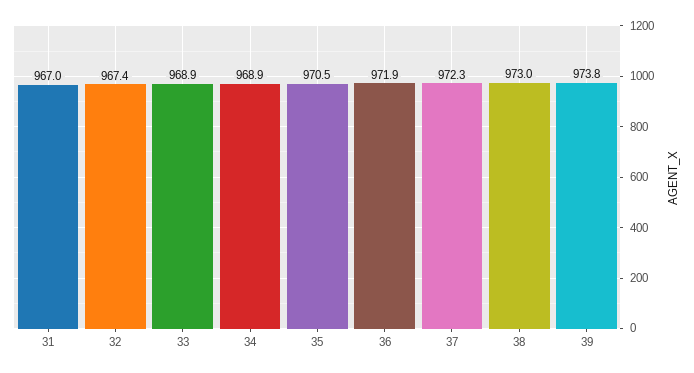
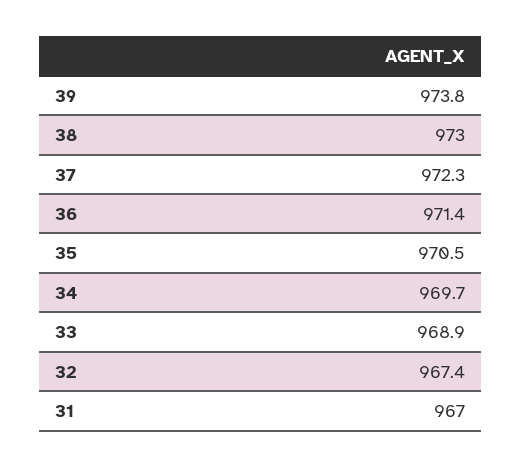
34: 968.9 -> 969.7
36: 971.9 -> 971.4

